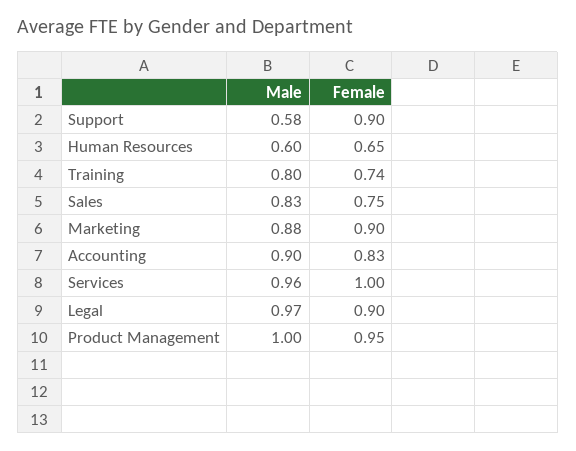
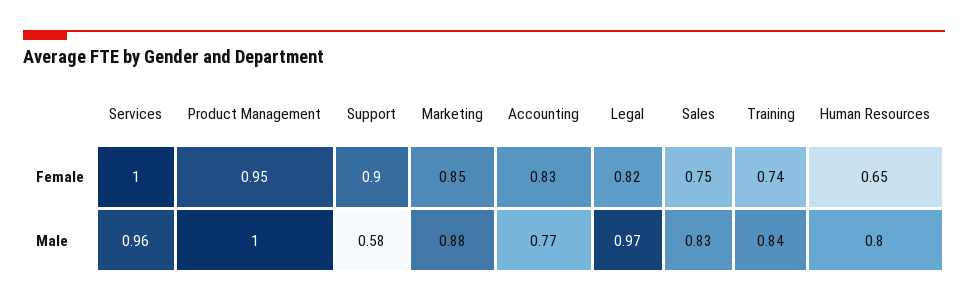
Male, Human Resources: 0.6 -> 0.8
Male, Training: 0.8 -> 0.84
Female, Marketing: 0.9 -> 0.85
Male, Accounting: 0.9 -> 0.77
Female, Legal: 0.9 -> 0.82

